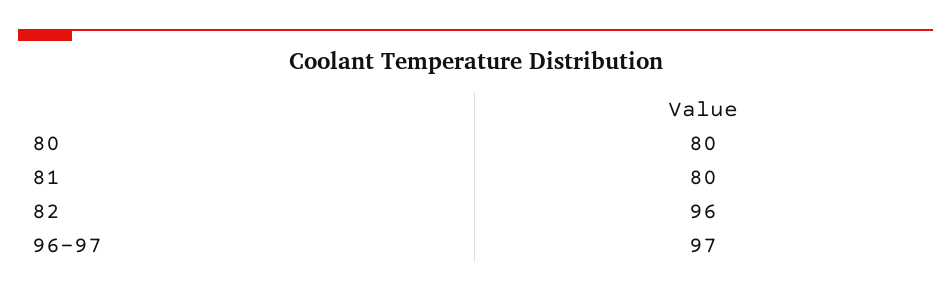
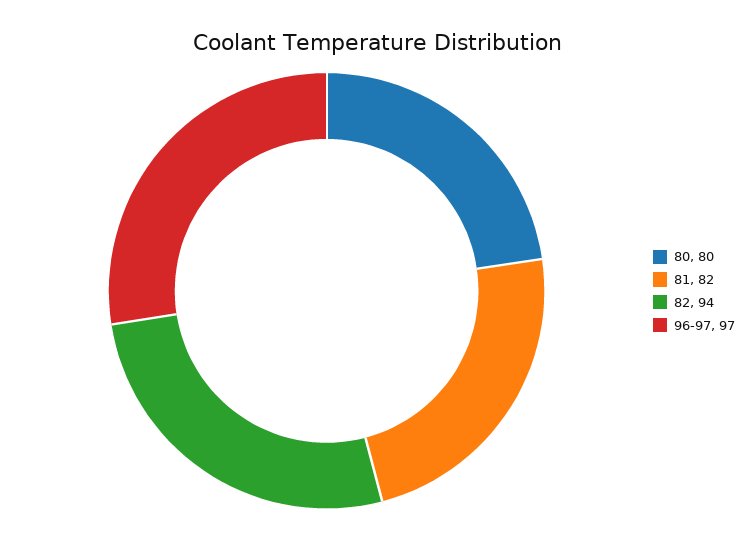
81: 80 -> 82
82: 96 -> 94

